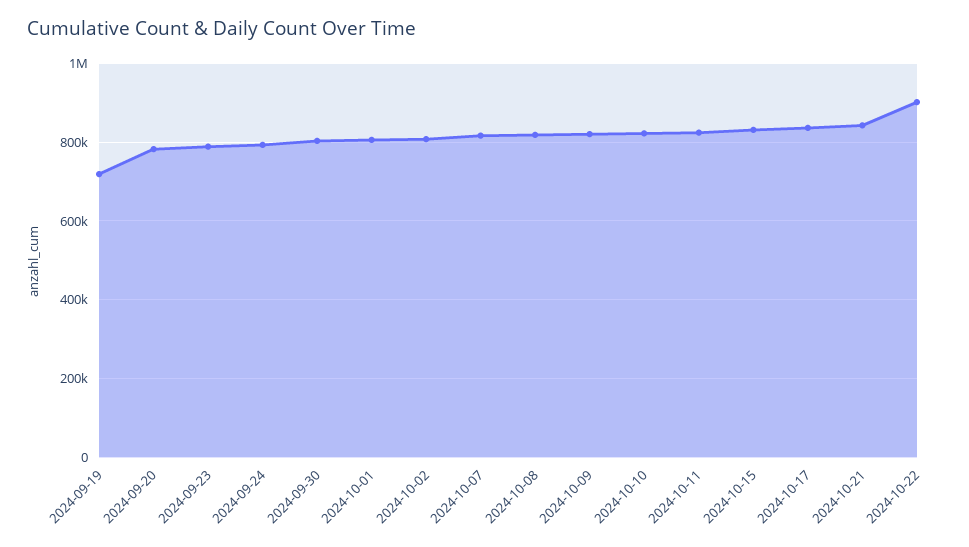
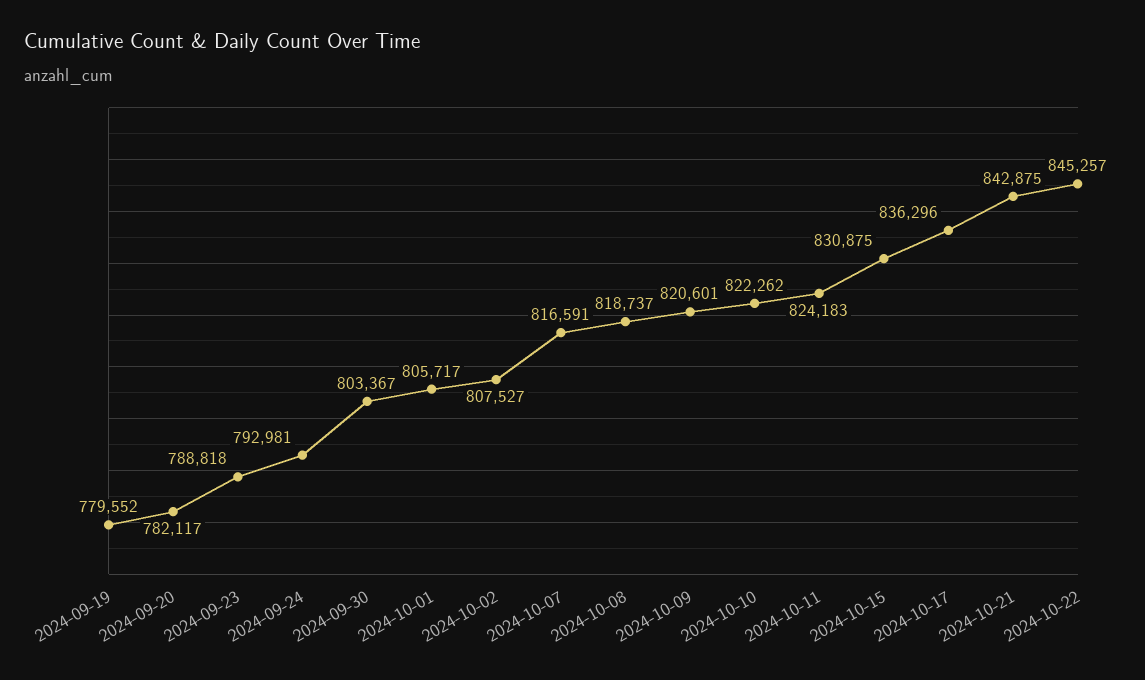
2024-09-19: 720000 -> 779552
2024-10-22: 900000 -> 845257

